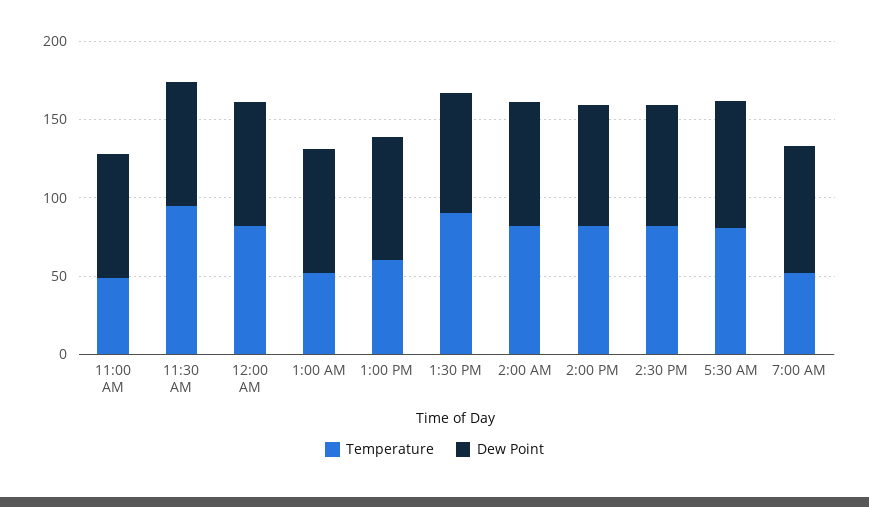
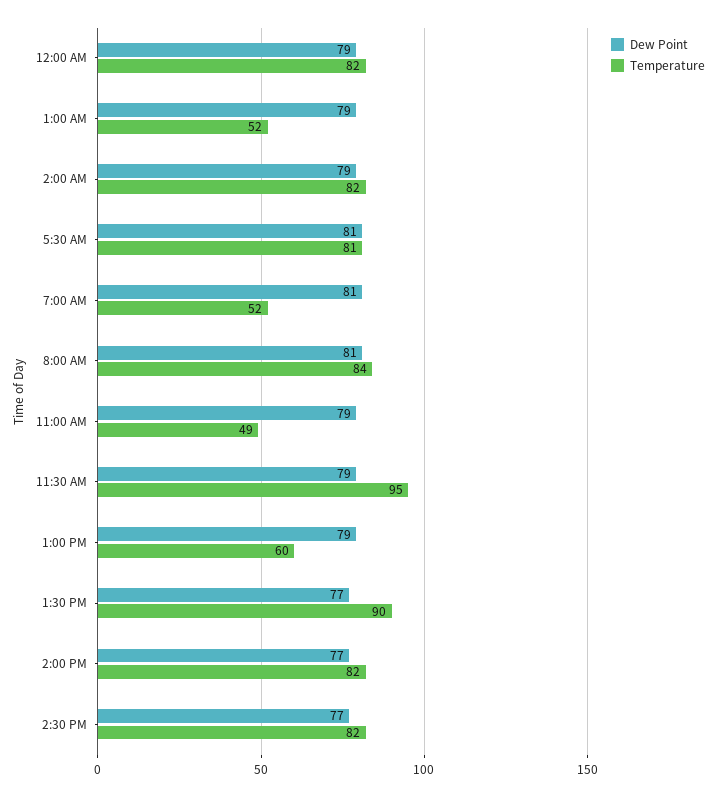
Dew Point, 8:00 AM: none -> 81
Temperature, 8:00 AM: none -> 84

